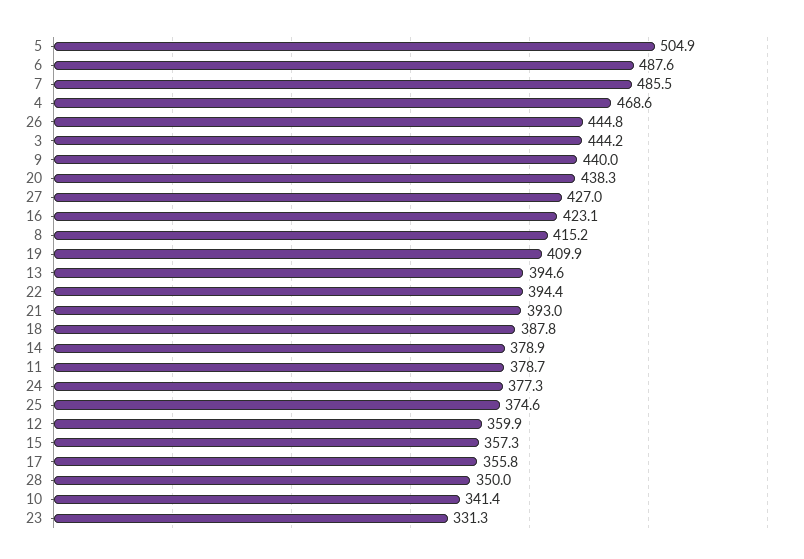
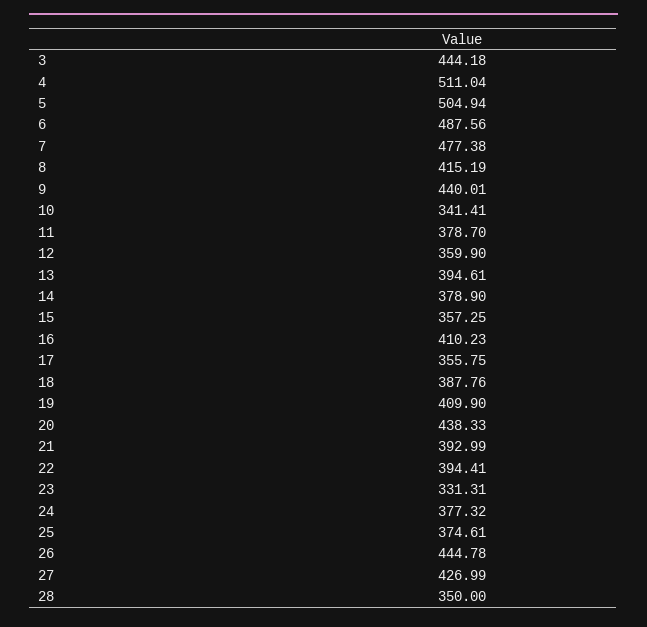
7: 485.5 -> 477.38
4: 468.6 -> 511.04
16: 423.1 -> 410.23

